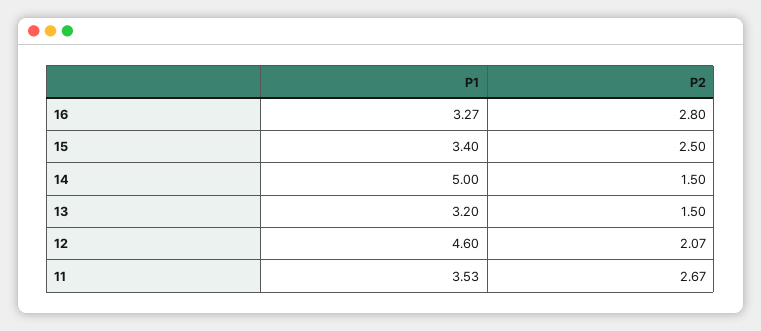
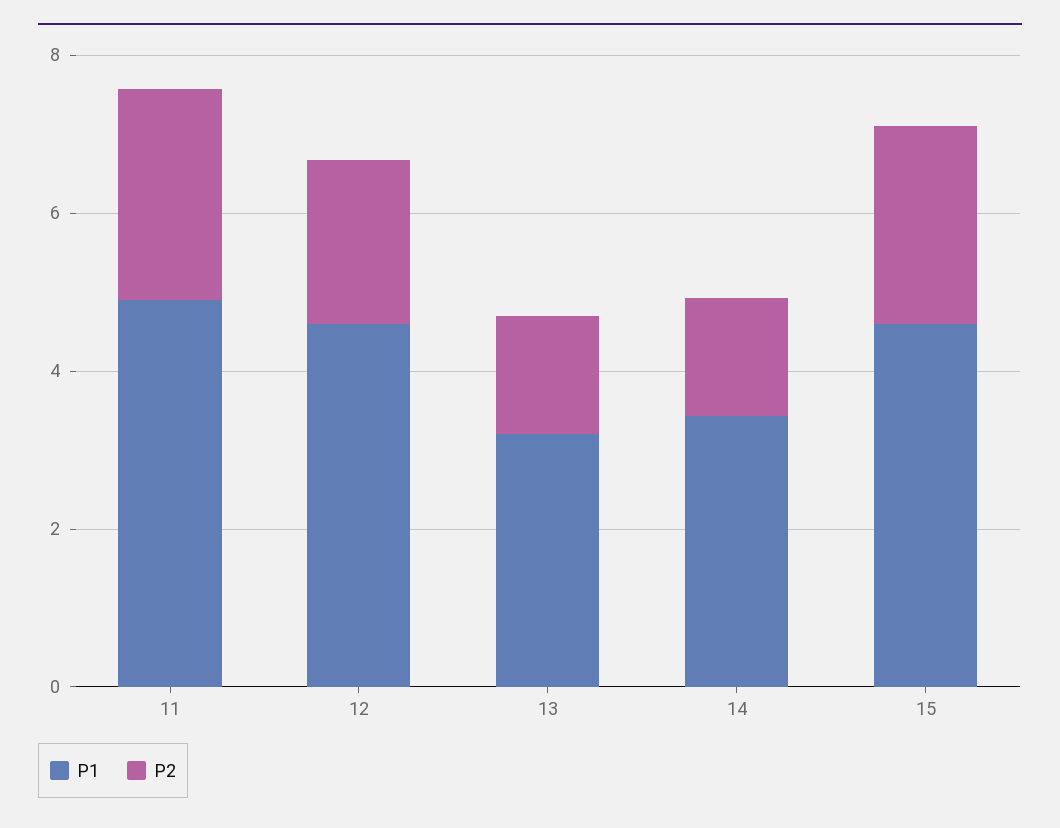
P1, 16: 3.27 -> none
P2, 16: 2.8 -> none
P1, 15: 3.4 -> 4.5
P1, 14: 5 -> 3.5
P1, 11: 3.53 -> 5

